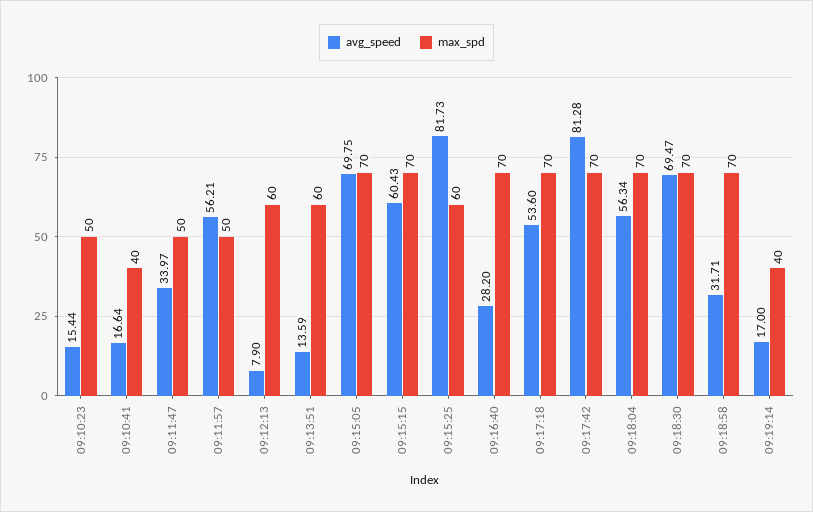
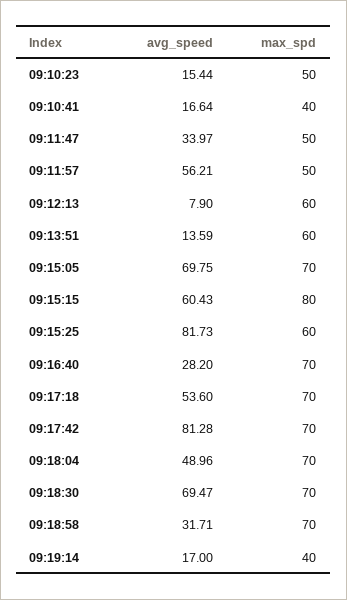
max_spd, 09:15:15: 70 -> 80
avg_speed, 09:18:04: 56.34 -> 48.96

